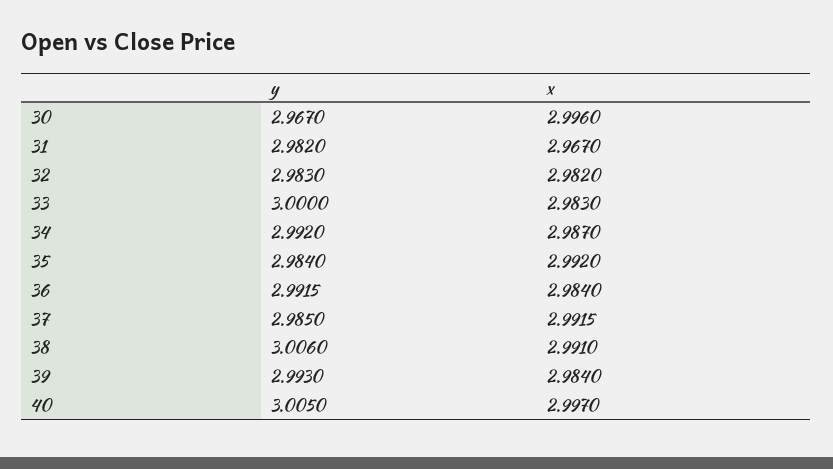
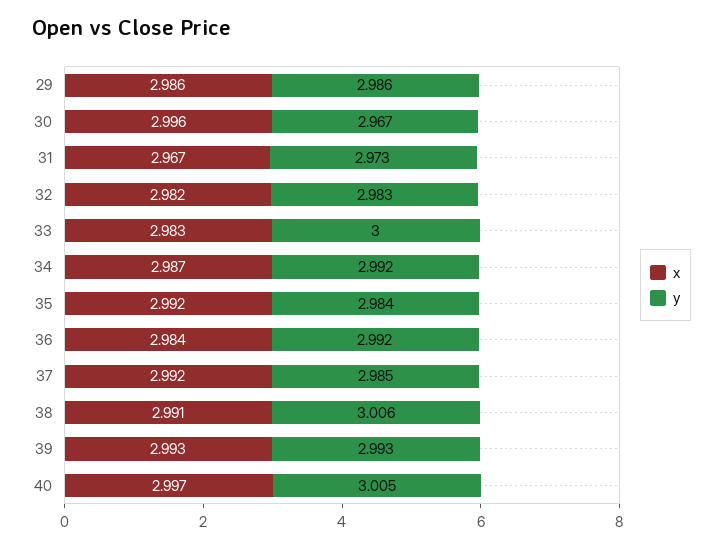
y, 31: 2.982 -> 2.973
x, 39: 2.984 -> 2.993
x, 29: none -> 2.986
y, 29: none -> 2.986

